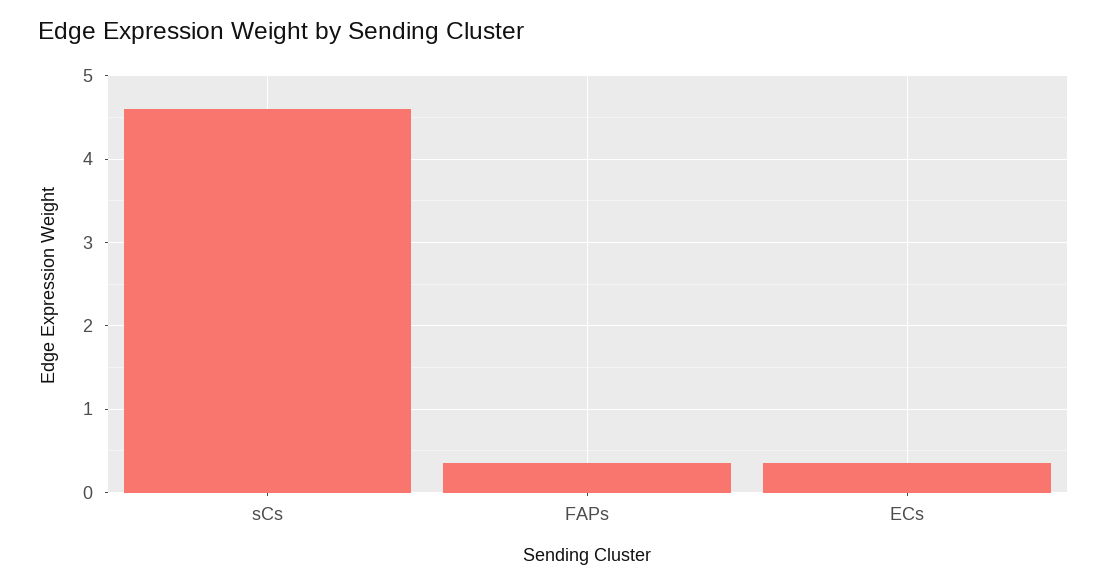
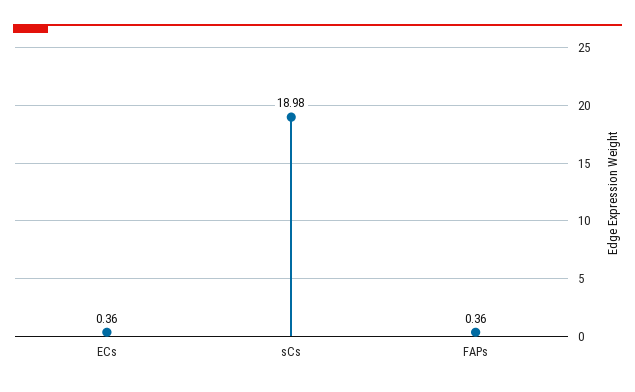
sCs: 4.6 -> 18.98

